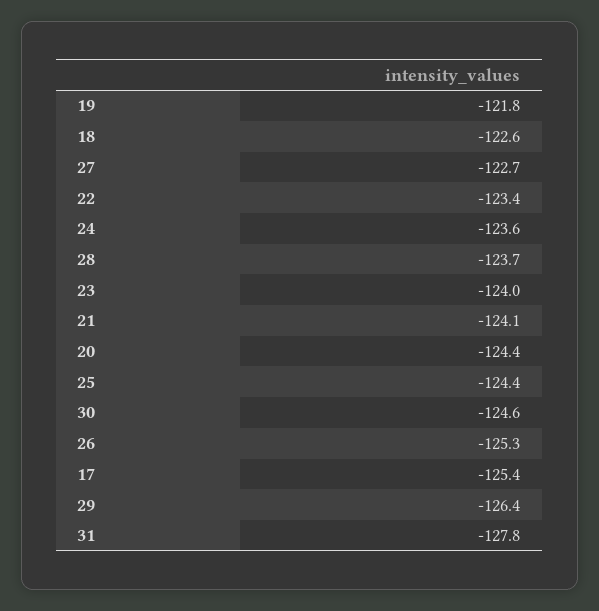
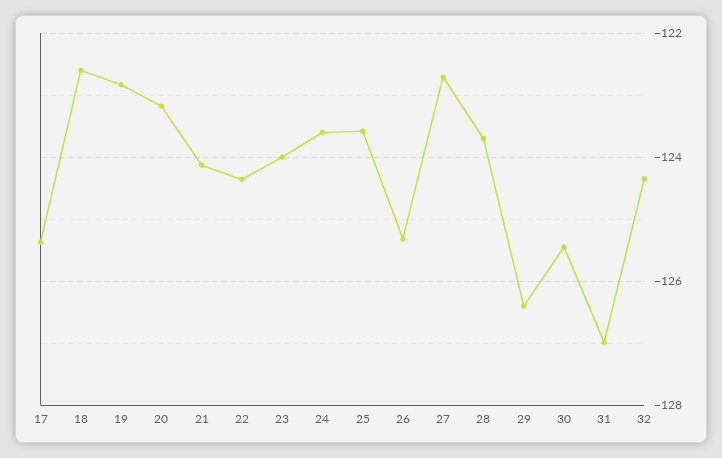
19: -121.8 -> -122.8
22: -123.4 -> -124.4
20: -124.4 -> -123.2
25: -124.4 -> -123.6
30: -124.6 -> -125.4
31: -127.8 -> -127
32: none -> -124.4

